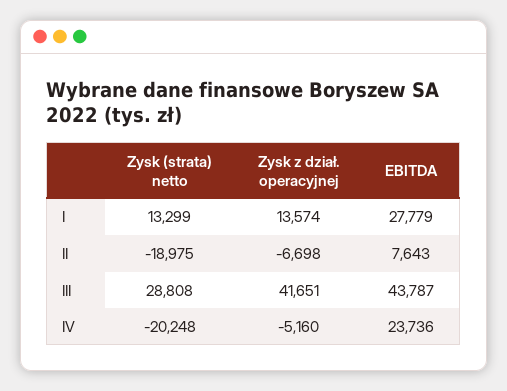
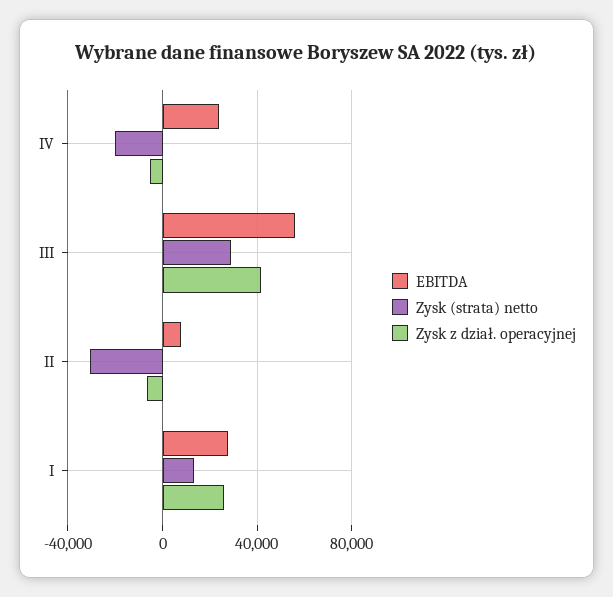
Zysk z dział. operacyjnej, I: 13574 -> 25000
Zysk (strata) netto, II: -18975 -> -30000
EBITDA, III: 43787 -> 55000

